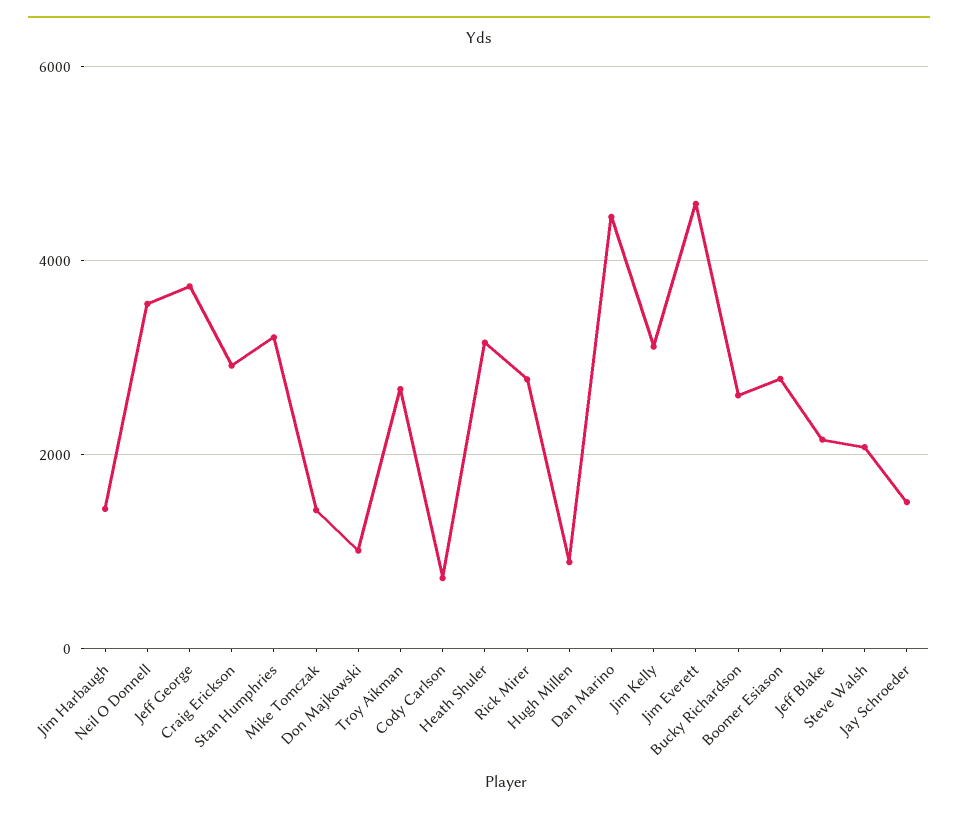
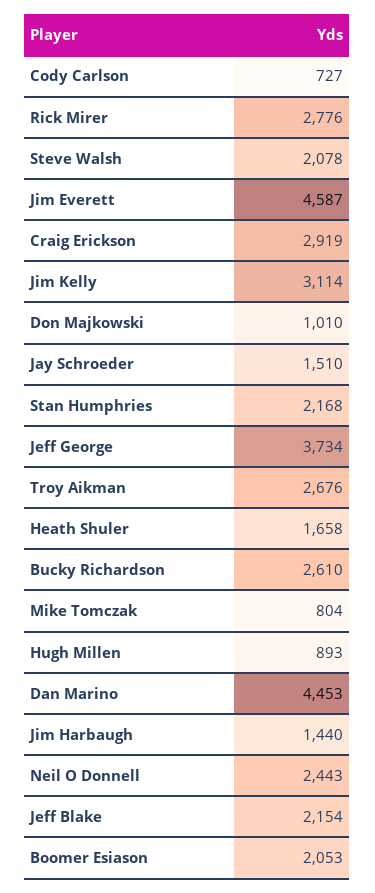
Neil O Donnell: 3600 -> 2443
Stan Humphries: 3200 -> 2168
Mike Tomczak: 1400 -> 804
Heath Shuler: 3200 -> 1658
Boomer Esiason: 2800 -> 2053

